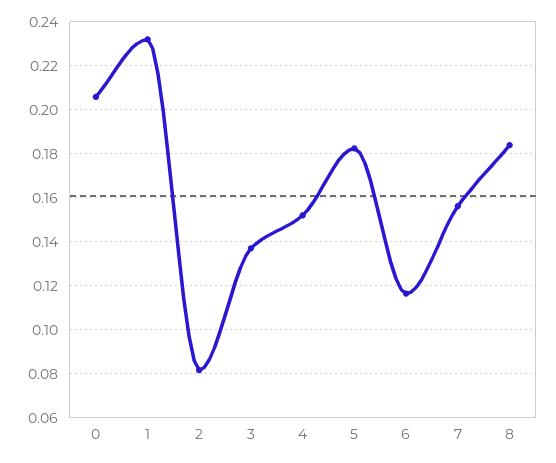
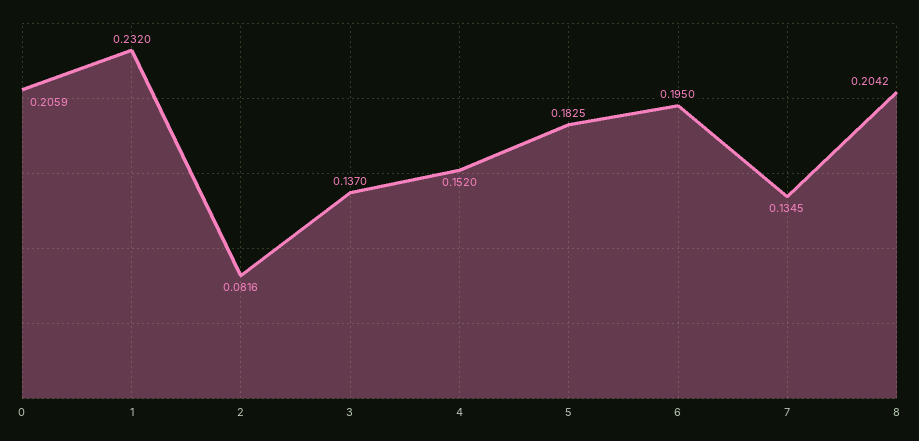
6: 0.115 -> 0.195
7: 0.155 -> 0.1345
8: 0.185 -> 0.2042

